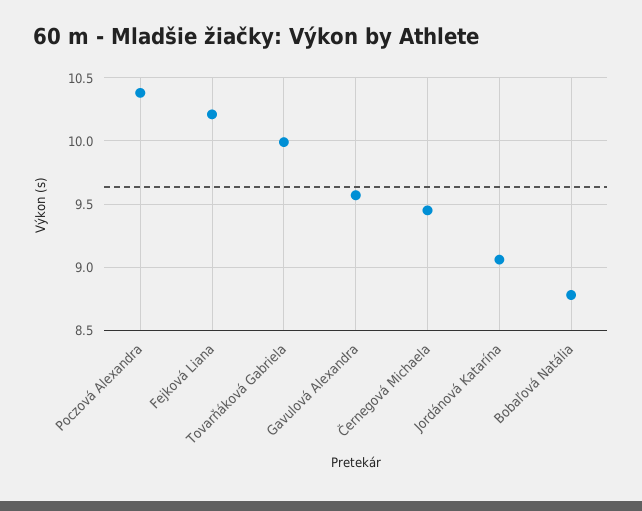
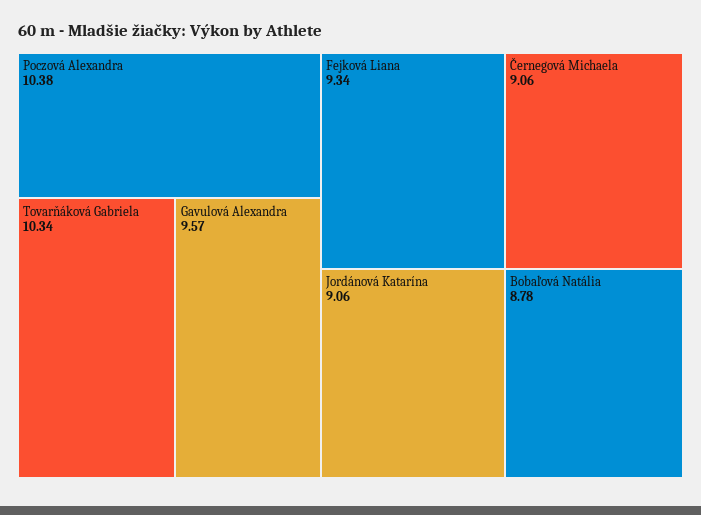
Fejková Liana: 10.2 -> 9.34
Tovarňáková Gabriela: 10 -> 10.34
Černegová Michaela: 9.45 -> 9.06

